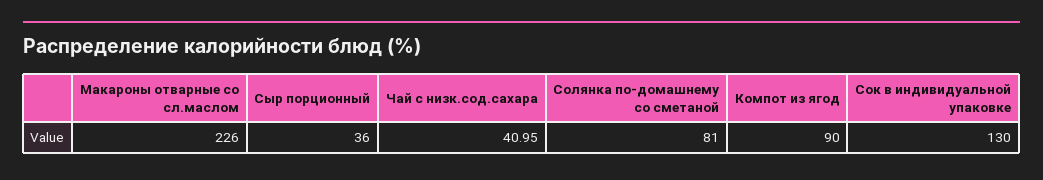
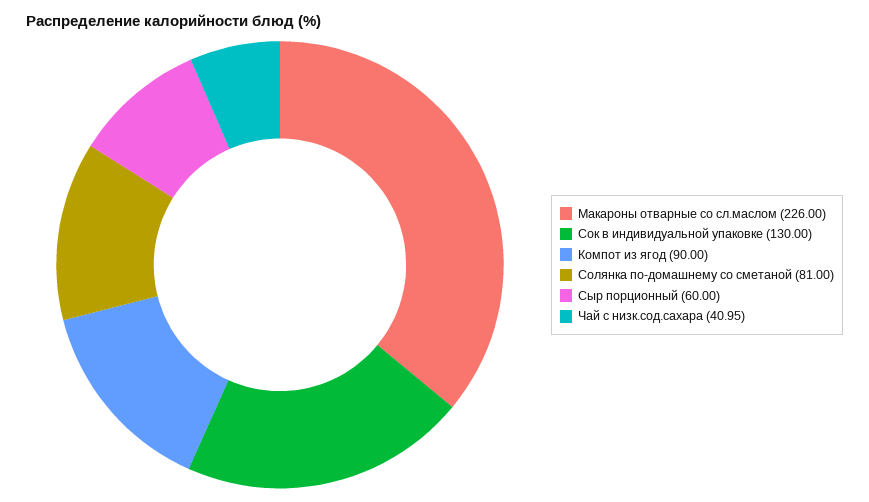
Сыр порционный: 36 -> 60

